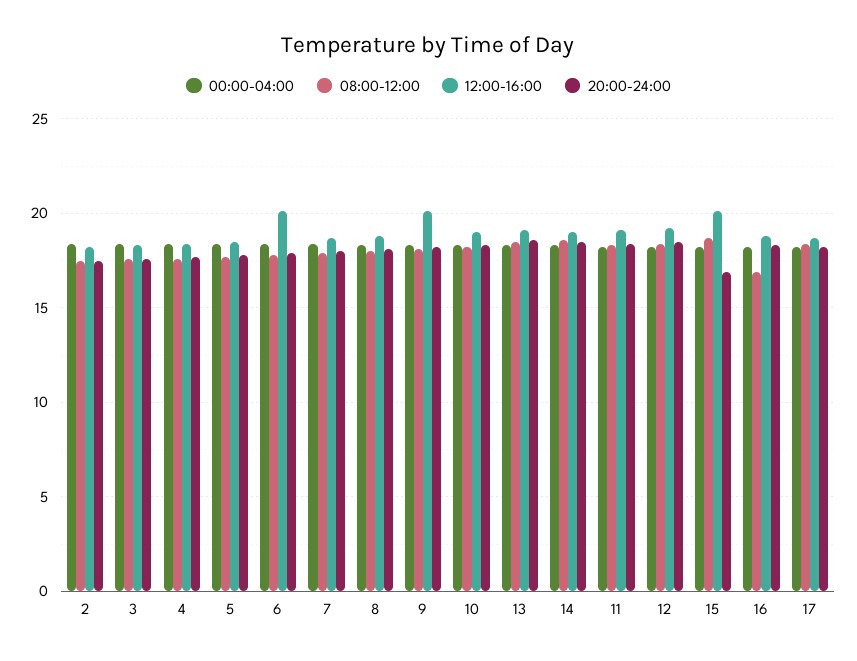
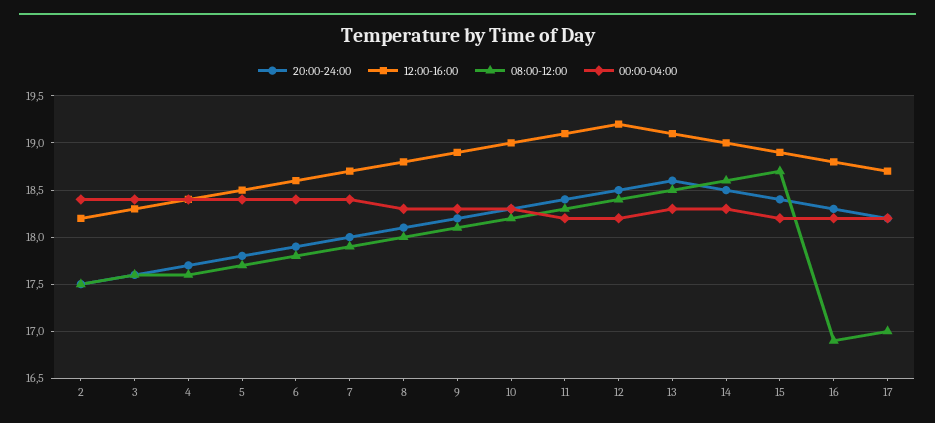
12:00-16:00, 6: 20 -> 18.6
12:00-16:00, 9: 20 -> 18.9
12:00-16:00, 15: 20 -> 18.9
20:00-24:00, 15: 17 -> 18.4
08:00-12:00, 17: 18.5 -> 17

